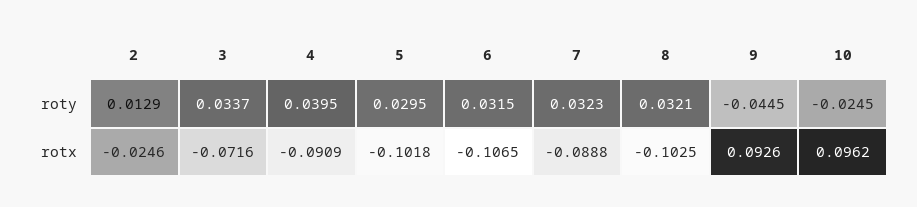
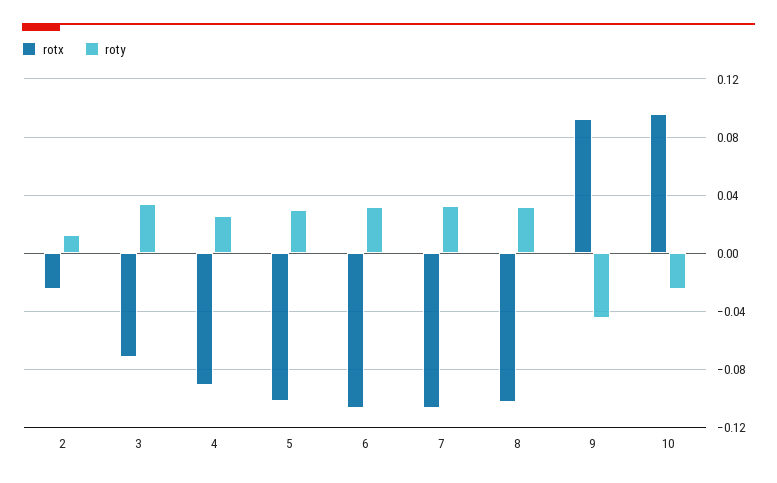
roty, 4: 0.0395 -> 0.025
rotx, 7: -0.0888 -> -0.105

